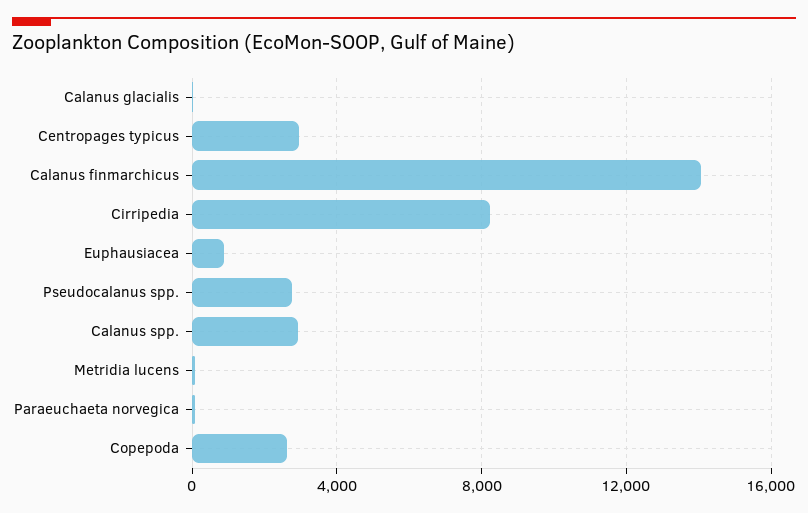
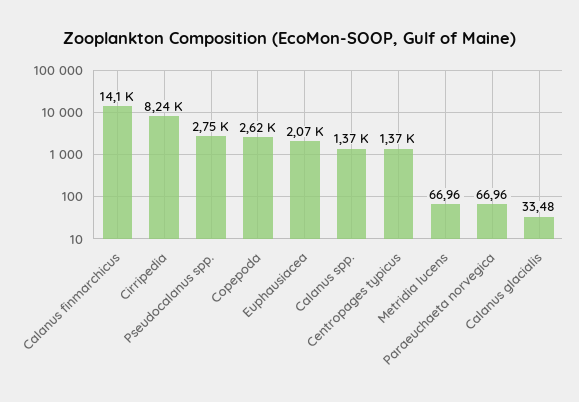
Centropages typicus: 3000 -> 1370
Euphausiacea: 1000 -> 2070
Calanus spp.: 3000 -> 1370

